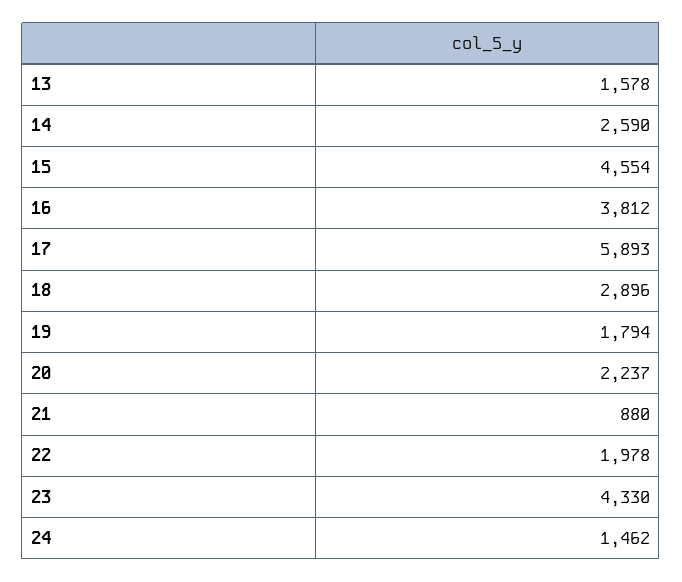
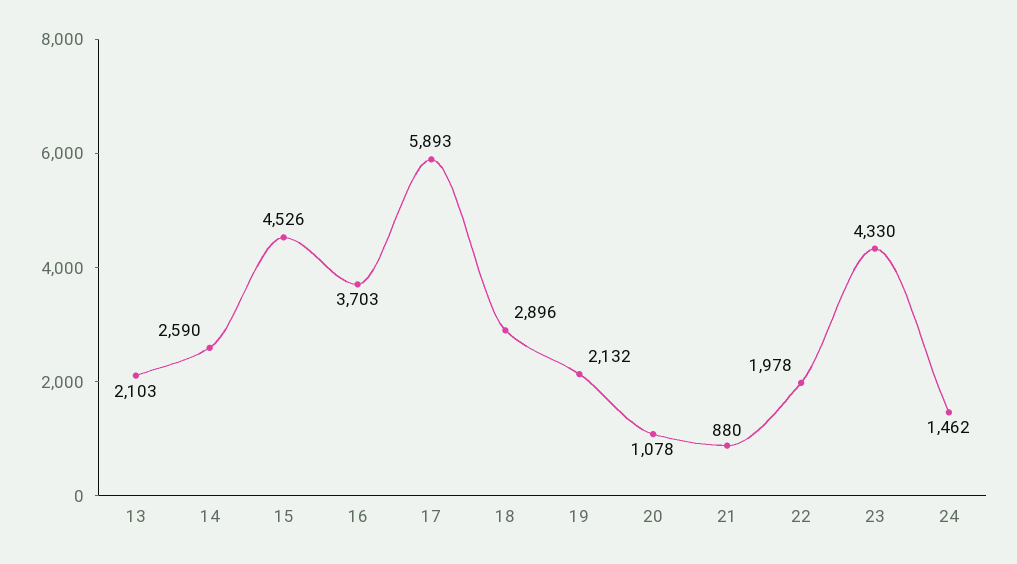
13: 1578 -> 2103
15: 4554 -> 4526
16: 3812 -> 3703
19: 1794 -> 2132
20: 2237 -> 1078

